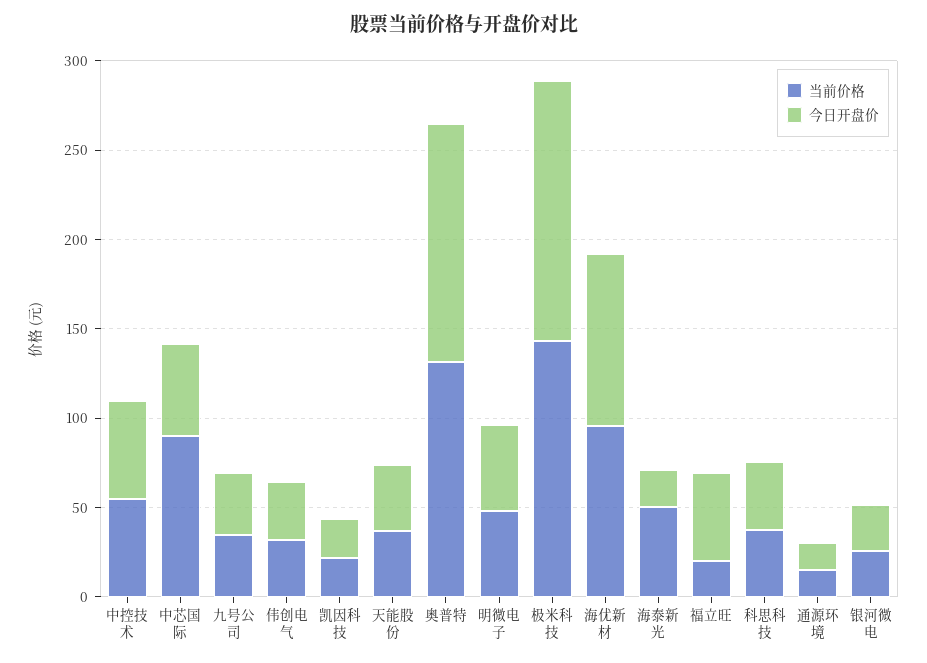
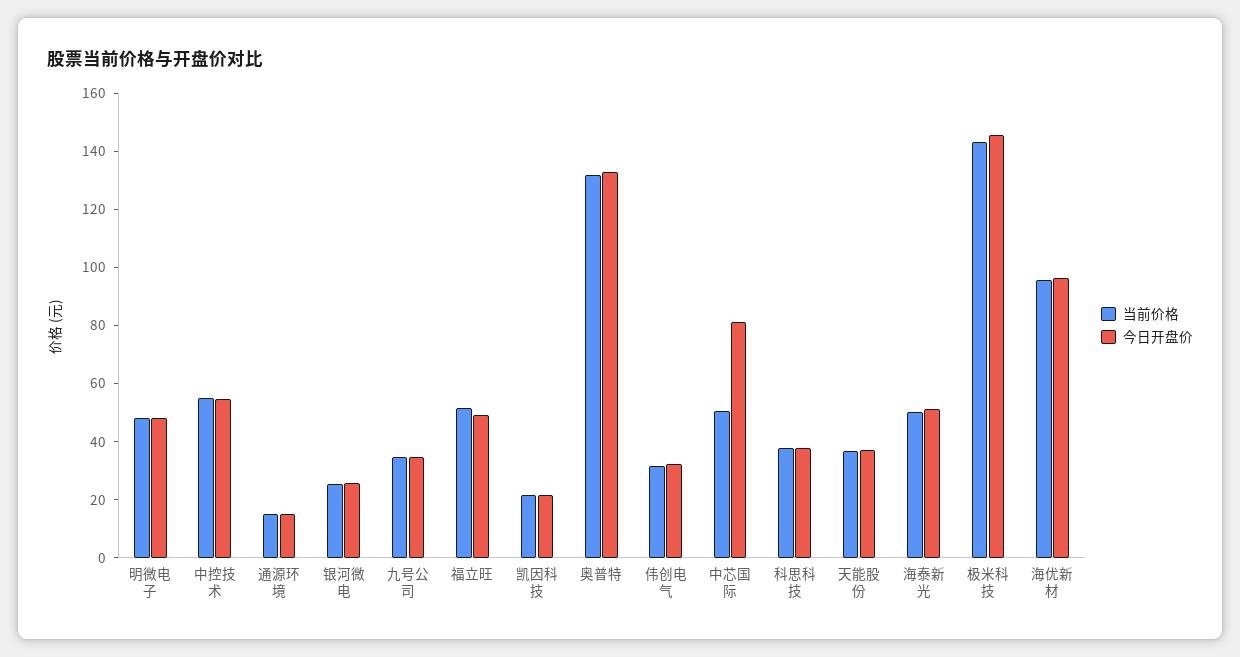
当前价格, 中芯国际: 90 -> 50
今日开盘价, 中芯国际: 50 -> 80
今日开盘价, 海泰新光: 20 -> 50
当前价格, 福立旺: 20 -> 50

